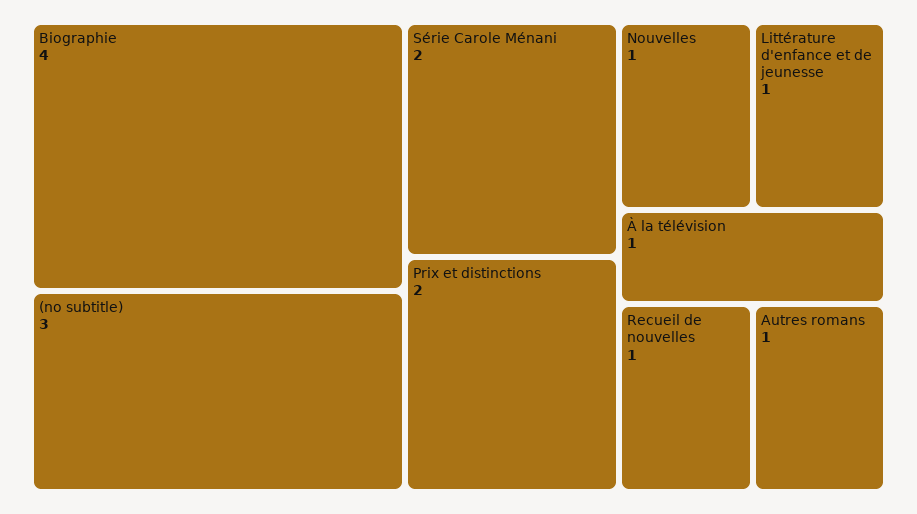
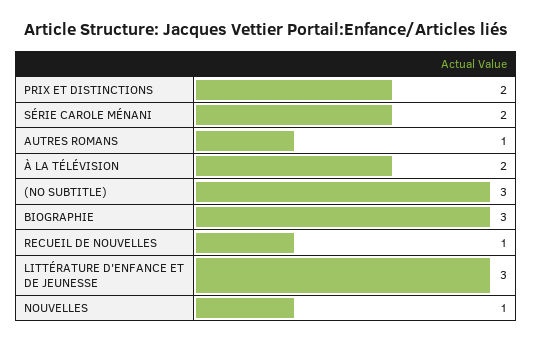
Biographie: 4 -> 3
Littérature d'enfance et de jeunesse: 1 -> 3
À la télévision: 1 -> 2

